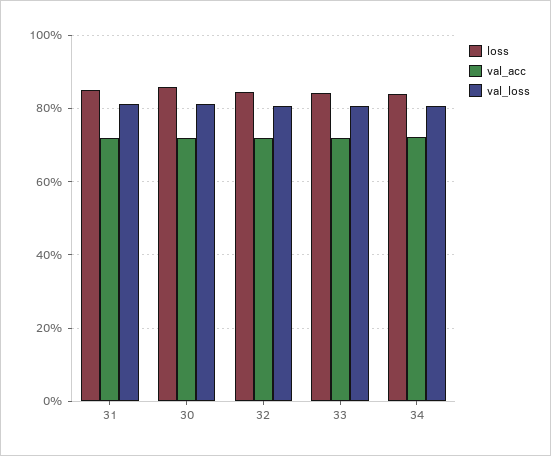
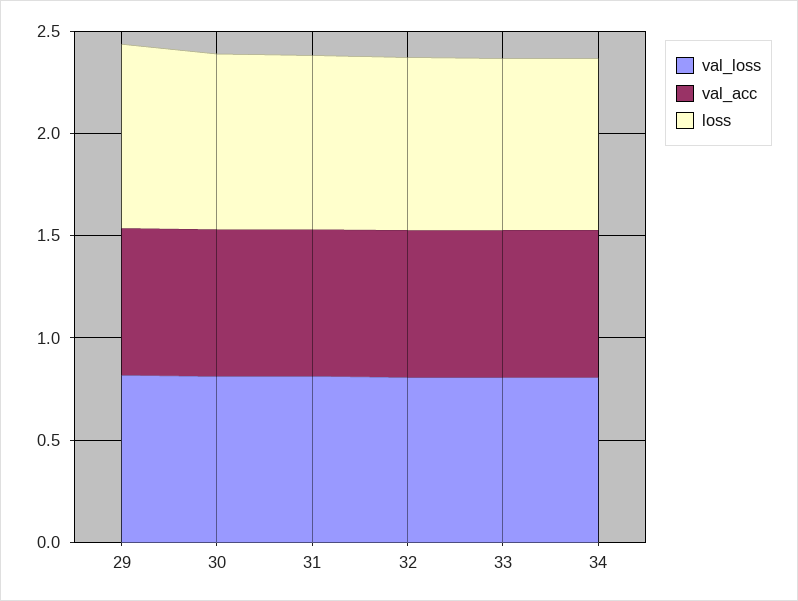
val_loss, 29: none -> 0.8
val_acc, 29: none -> 0.7
loss, 29: none -> 0.9

